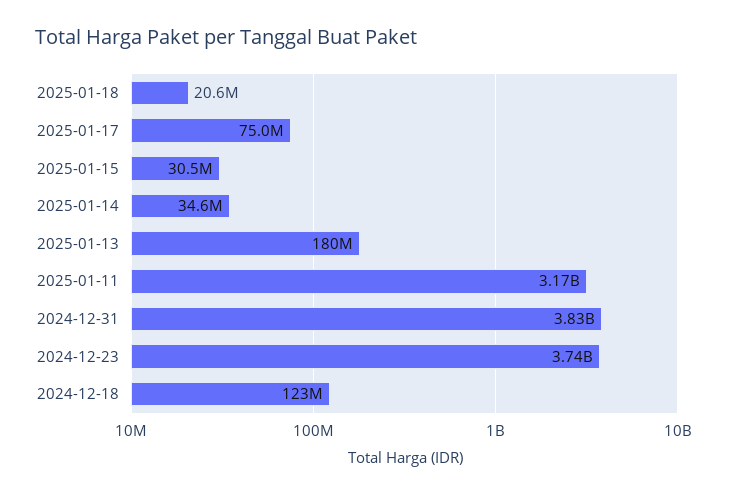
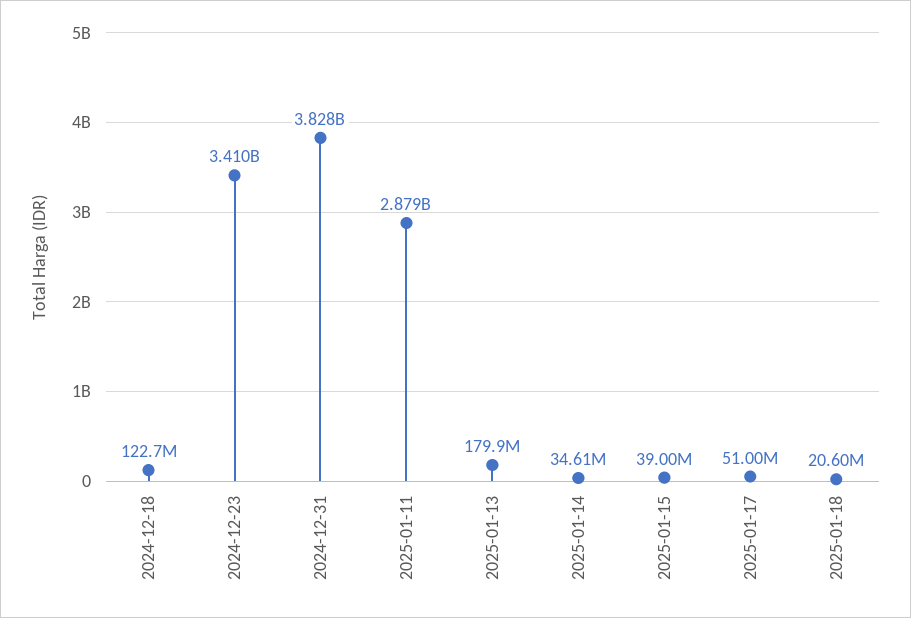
2025-01-17: 75000000 -> 51000000
2025-01-15: 30500000 -> 39000000
2025-01-11: 3170000000 -> 2879000000
2024-12-23: 3740000000 -> 3410000000

